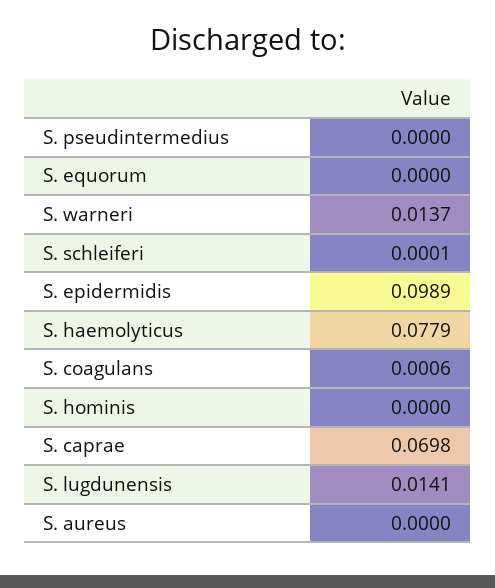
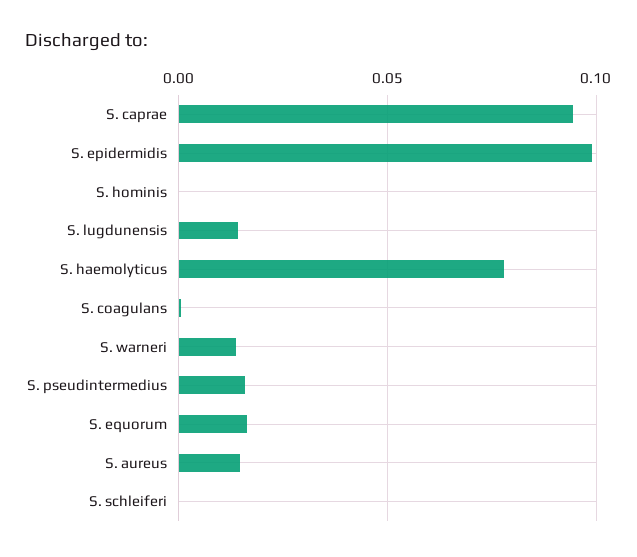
S. pseudintermedius: 0 -> 0.015
S. equorum: 0 -> 0.015
S. caprae: 0.0698 -> 0.095
S. aureus: 0 -> 0.015

